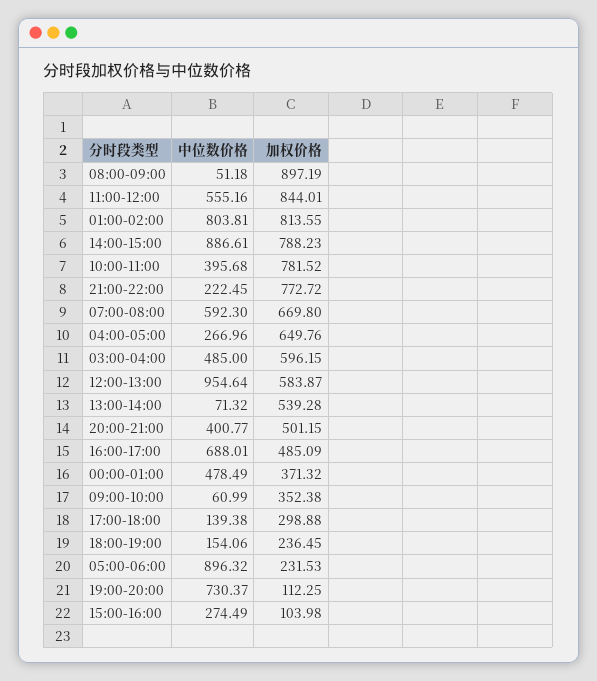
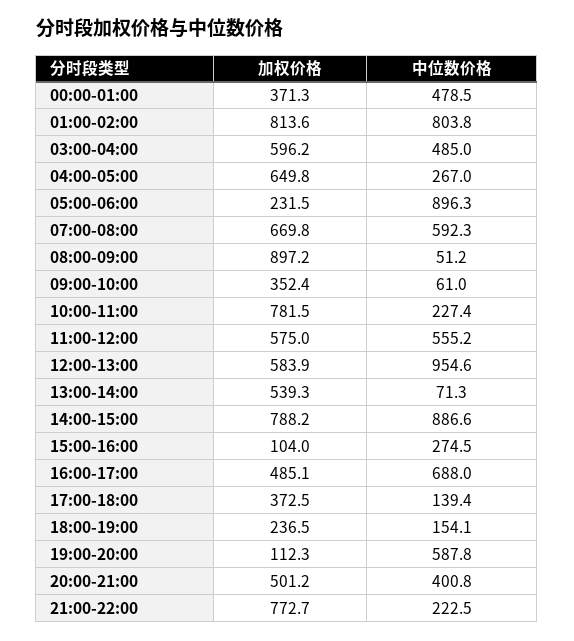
加权价格, 11:00-12:00: 844.01 -> 575
中位数价格, 10:00-11:00: 395.68 -> 227.4
加权价格, 17:00-18:00: 298.88 -> 372.5
中位数价格, 19:00-20:00: 730.37 -> 587.8

